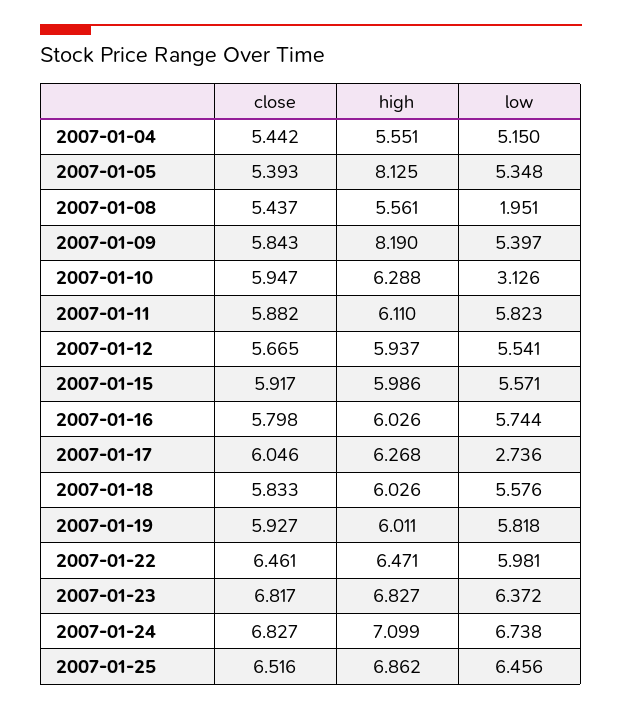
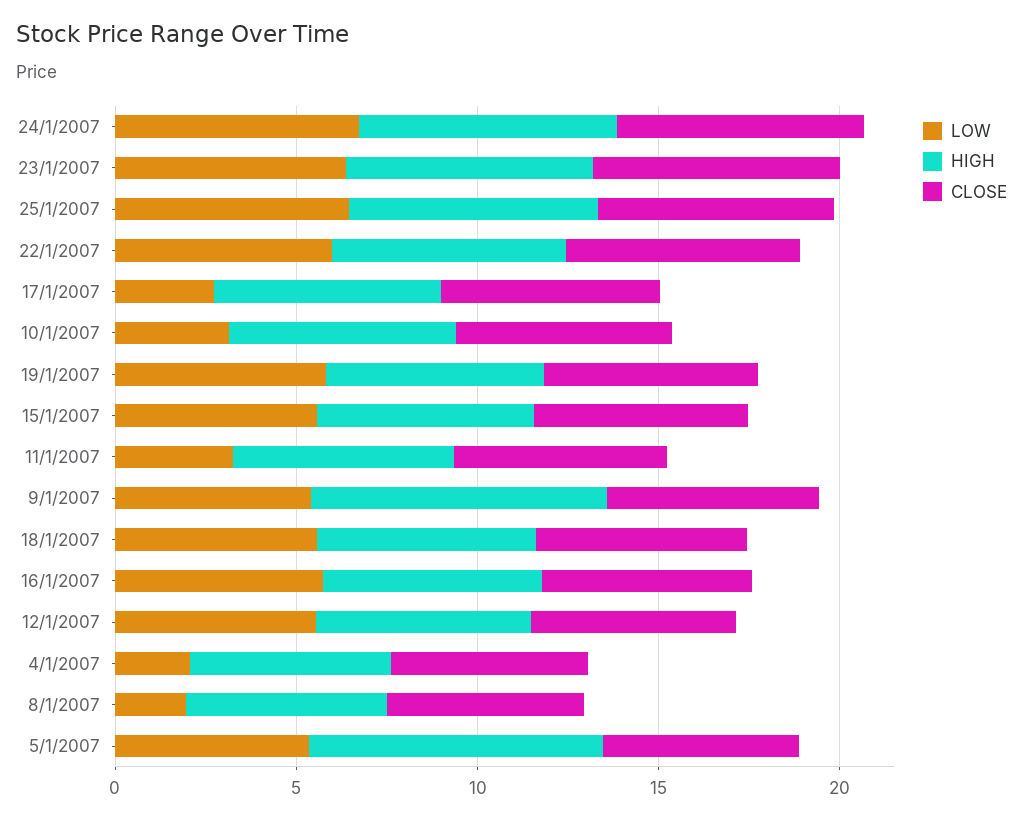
low, 2007-01-04: 5.15 -> 2
low, 2007-01-11: 5.823 -> 3

